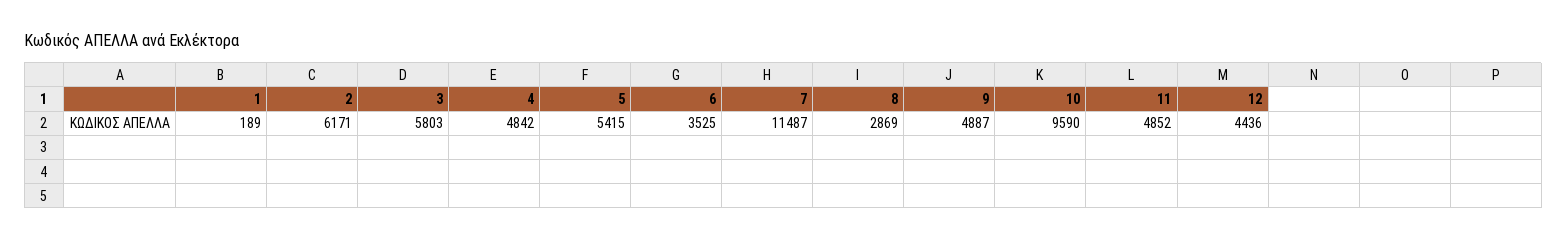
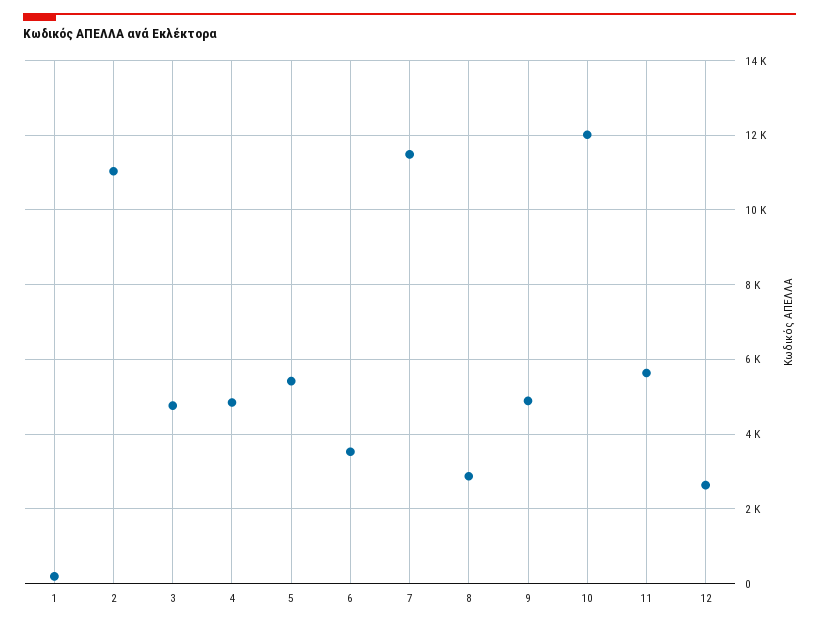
2: 6171 -> 11000
3: 5803 -> 4800
10: 9590 -> 12000
11: 4852 -> 5600
12: 4436 -> 2600

